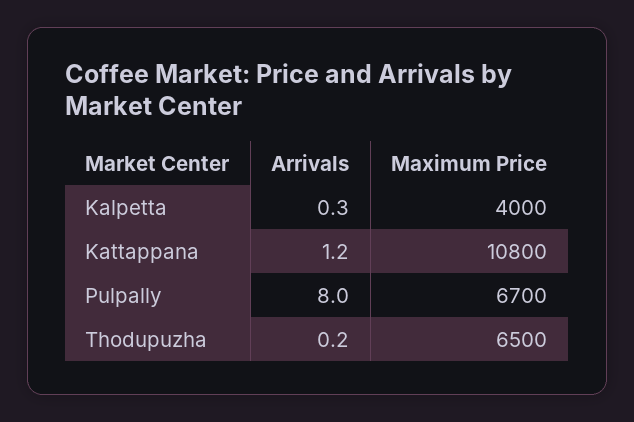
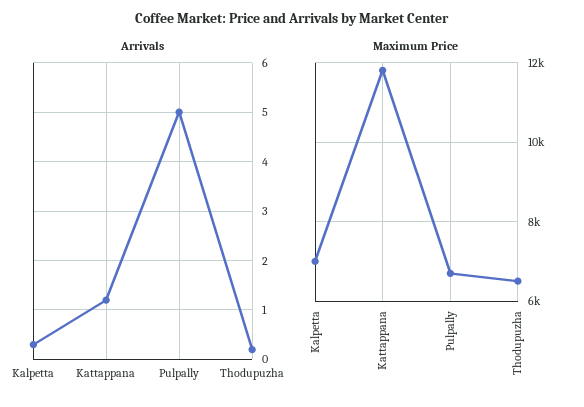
Maximum Price, Kalpetta: 4000 -> 7000
Maximum Price, Kattappana: 10800 -> 11800
Arrivals, Pulpally: 8 -> 5

